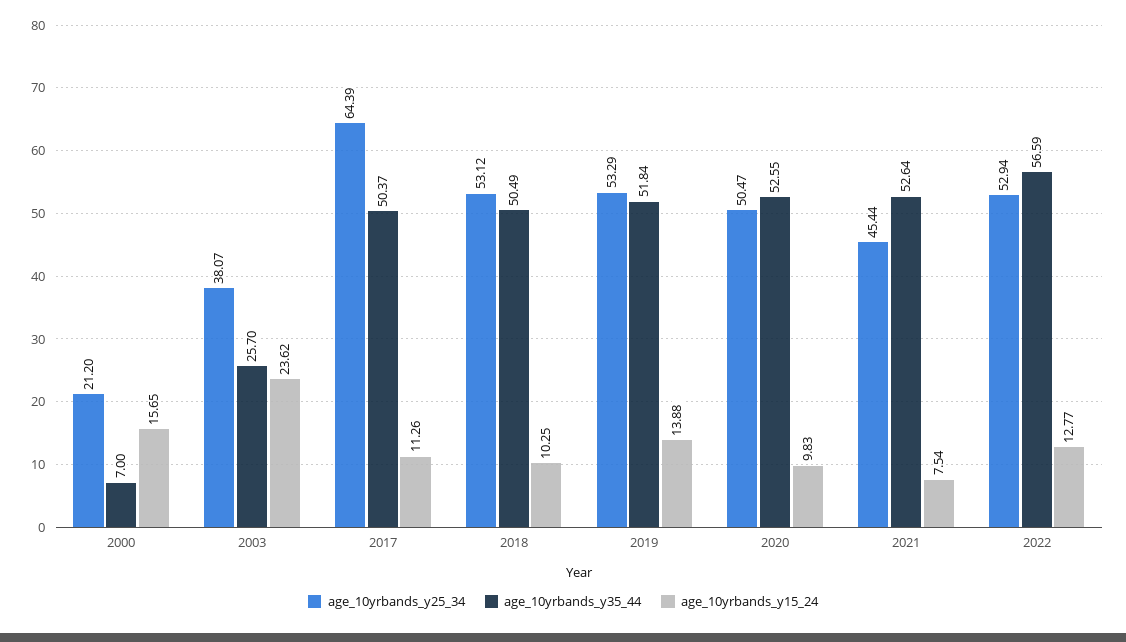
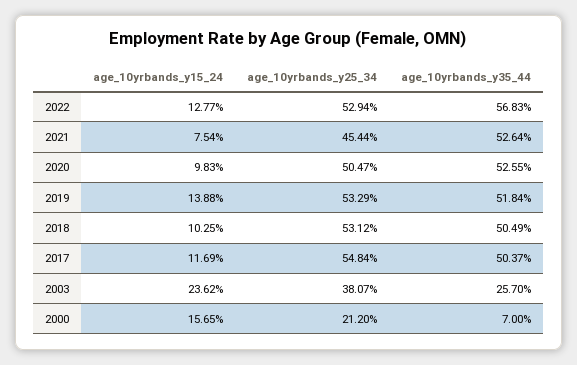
age_10yrbands_y25_34, 2017: 64.39 -> 54.84
age_10yrbands_y15_24, 2017: 11.26 -> 11.69
age_10yrbands_y35_44, 2022: 56.59 -> 56.83

